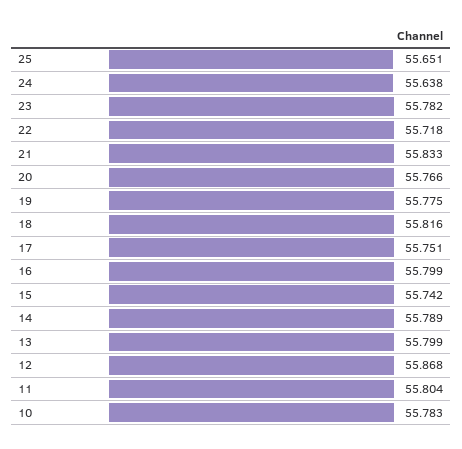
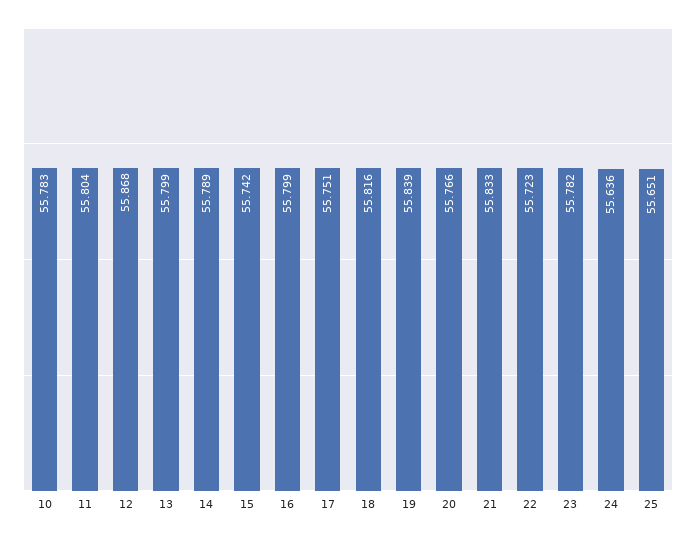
24: 55.638 -> 55.636
22: 55.718 -> 55.723
19: 55.775 -> 55.839

